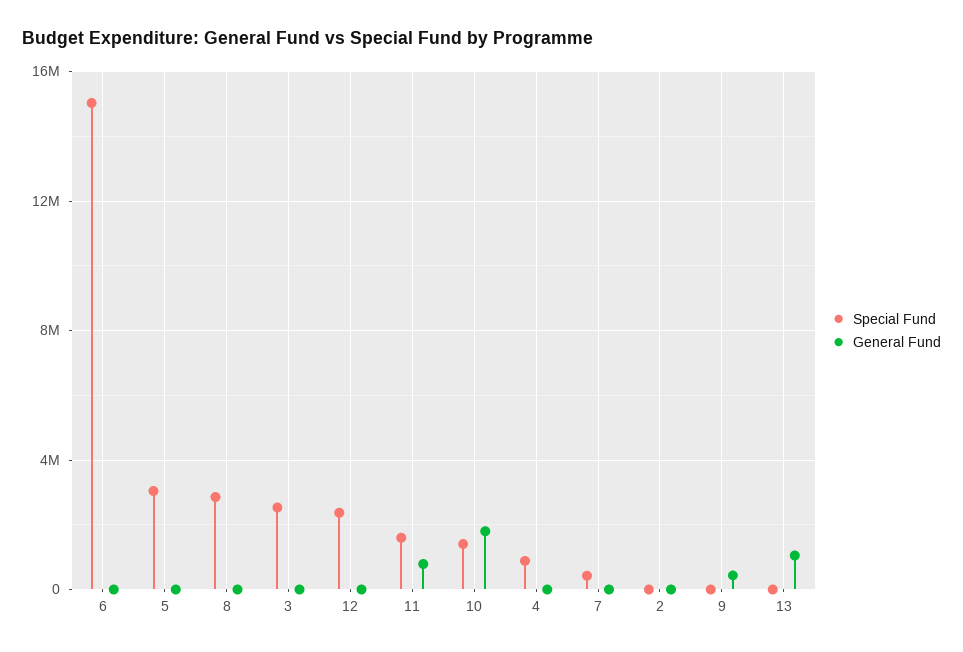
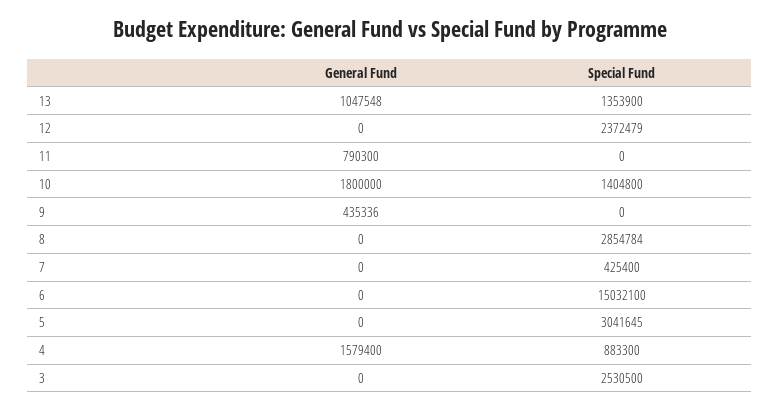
Special Fund, 11: 1500000 -> 0
General Fund, 4: 0 -> 1579400
Special Fund, 2: 0 -> none
General Fund, 2: 0 -> none
Special Fund, 13: 0 -> 1353900

